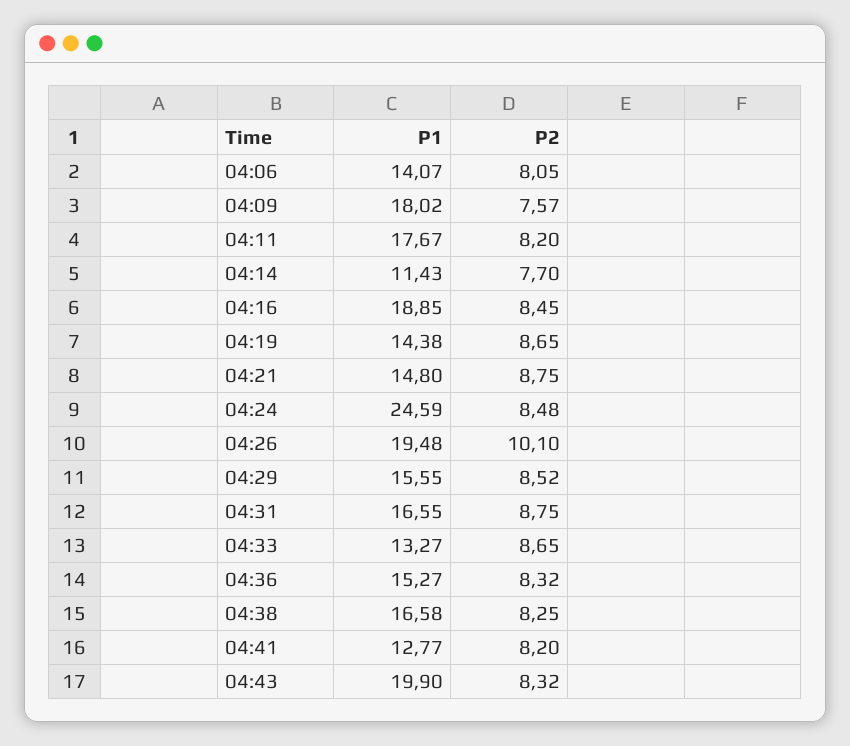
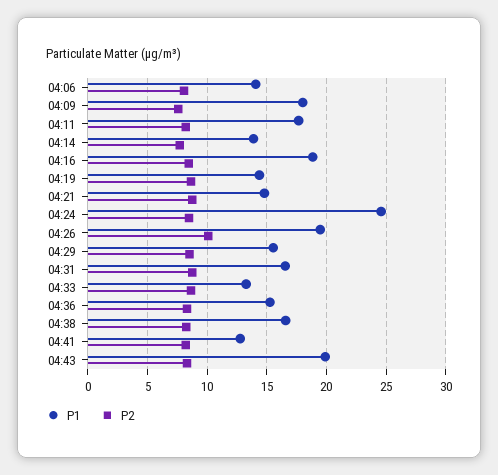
P1, 04:14: 11.43 -> 14

